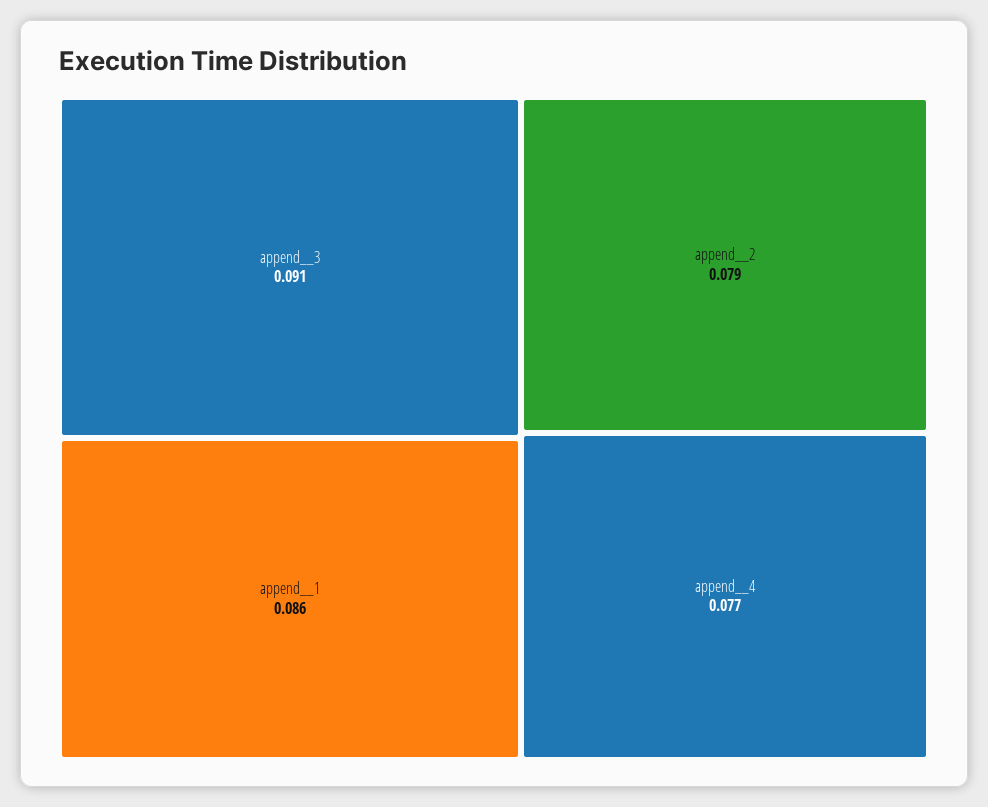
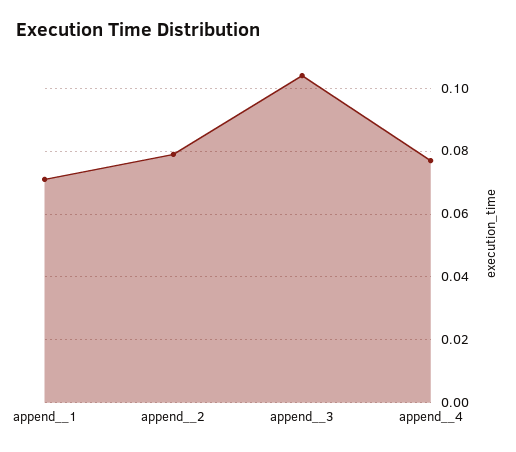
append__3: 0.091 -> 0.105
append__1: 0.086 -> 0.07

